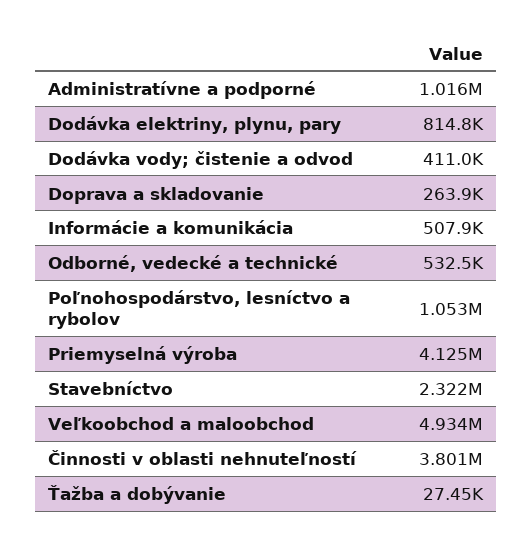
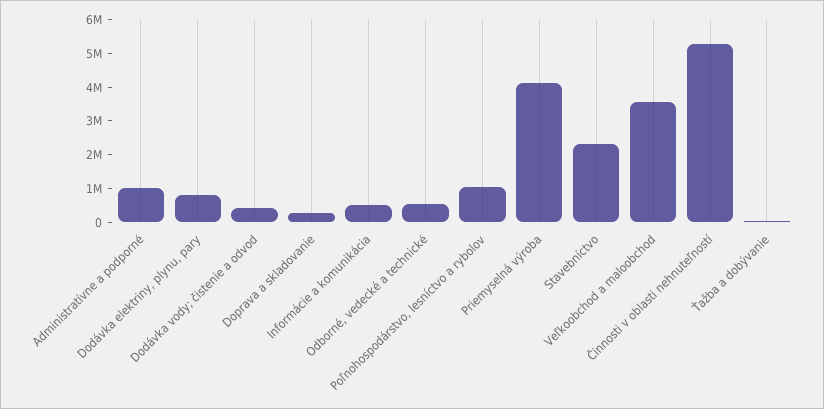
Veľkoobchod a maloobchod: 4934000 -> 3500000
Činnosti v oblasti nehnuteľností: 3801000 -> 5250000

